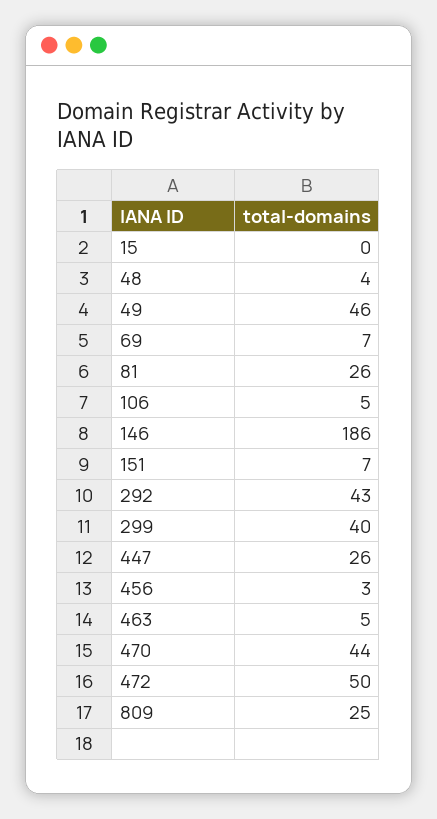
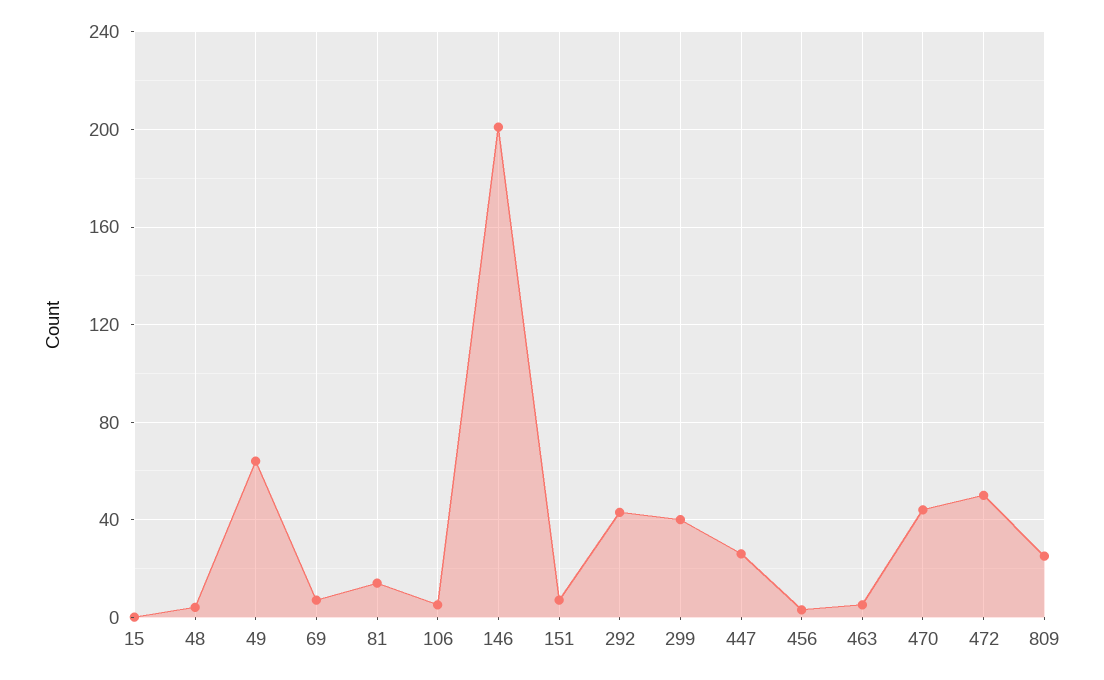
49: 46 -> 65
81: 26 -> 15
146: 186 -> 200

